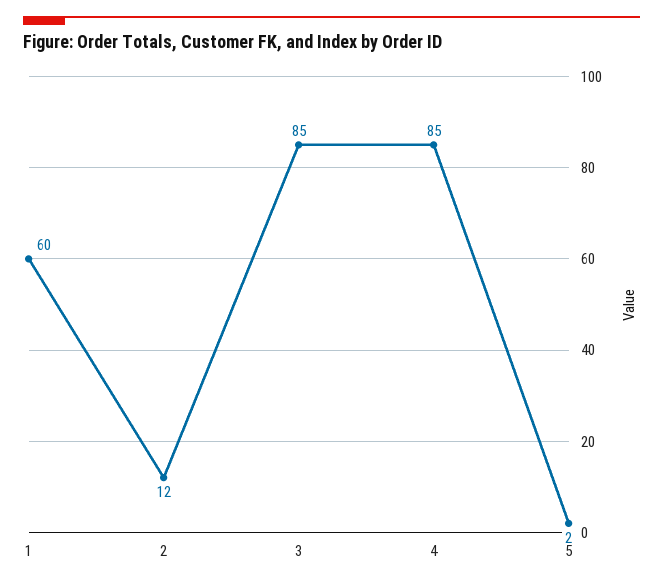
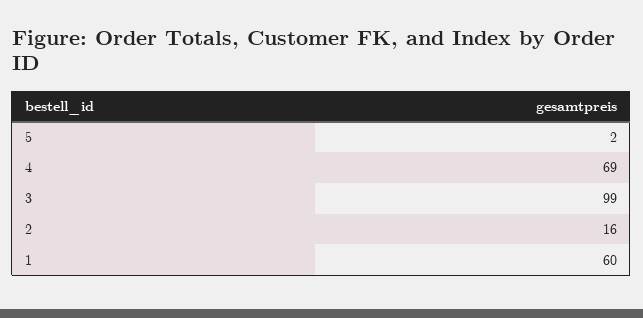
2: 12 -> 16
3: 85 -> 99
4: 85 -> 69

